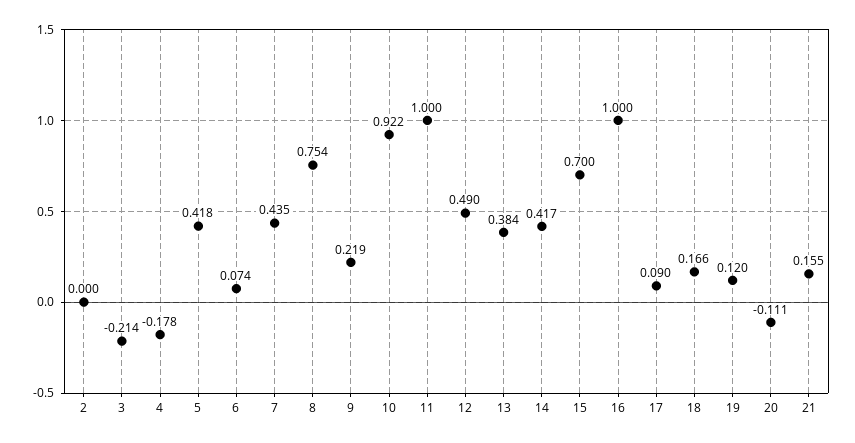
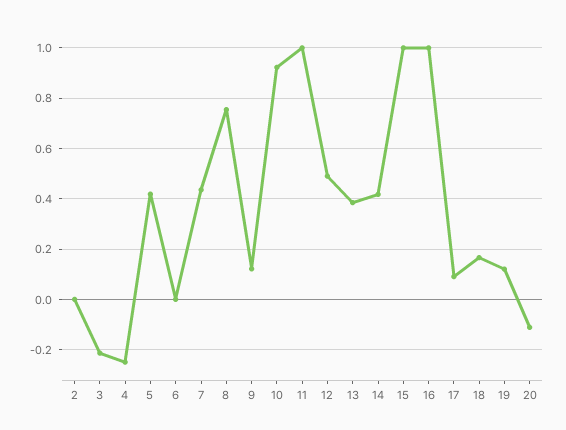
4: -0.178 -> -0.25
6: 0.074 -> 0
9: 0.219 -> 0.125
15: 0.7 -> 1
21: 0.155 -> none

